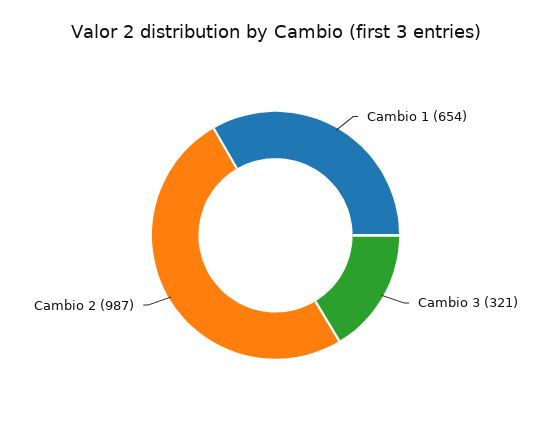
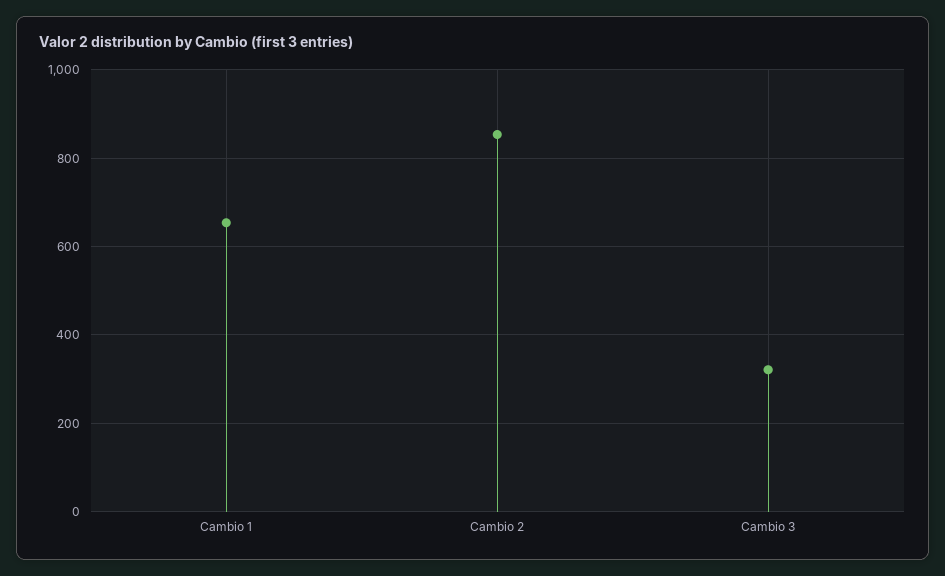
Cambio 2: 987 -> 860

